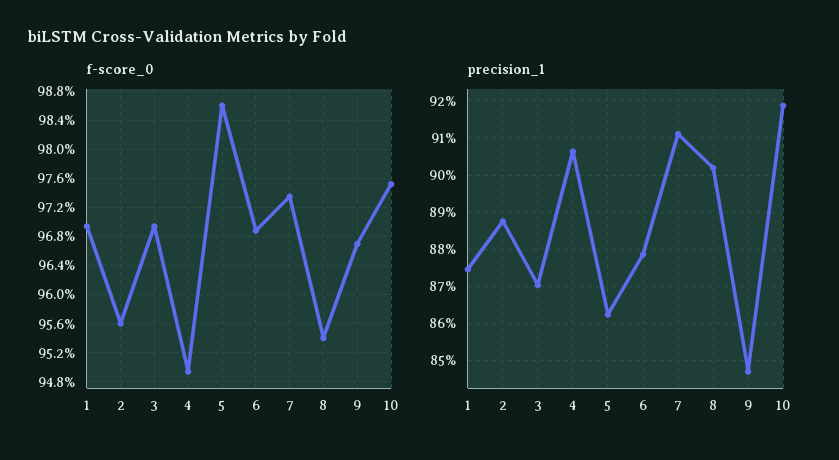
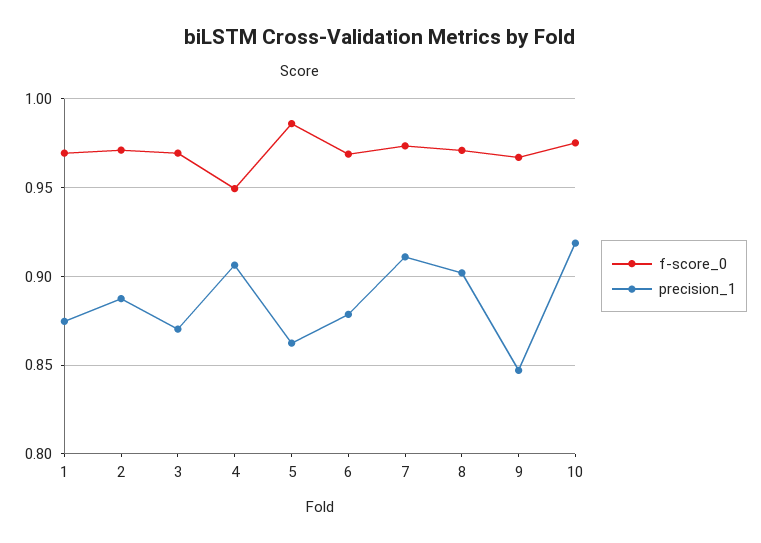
f-score_0, 2: 0.956 -> 0.97
f-score_0, 8: 0.954 -> 0.97

